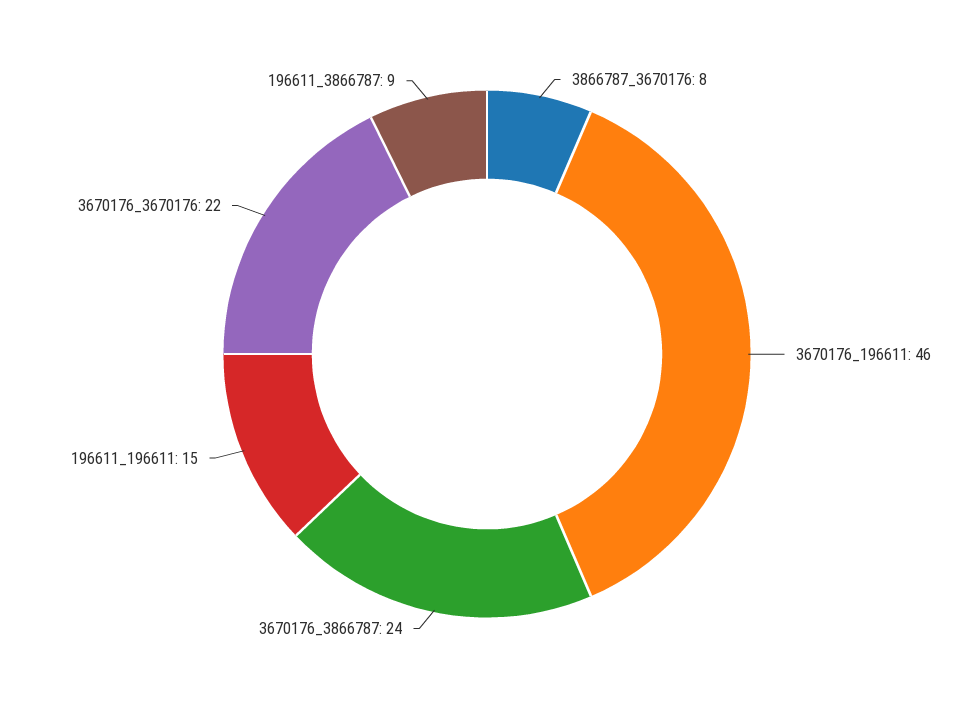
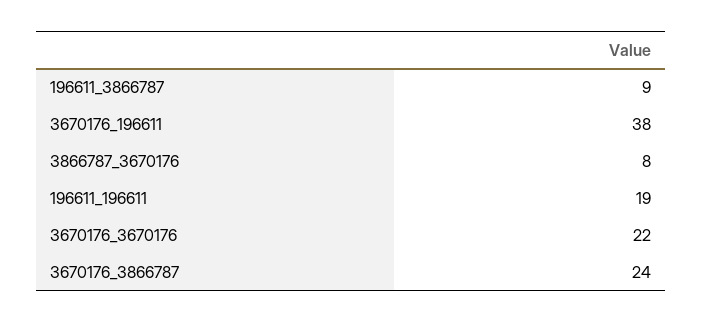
3670176_196611: 46 -> 38
196611_196611: 15 -> 19

